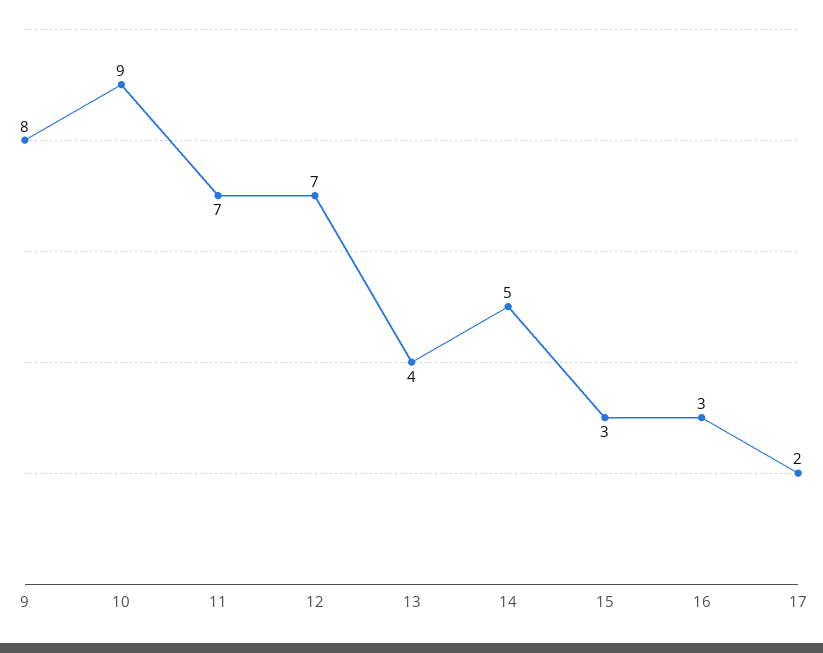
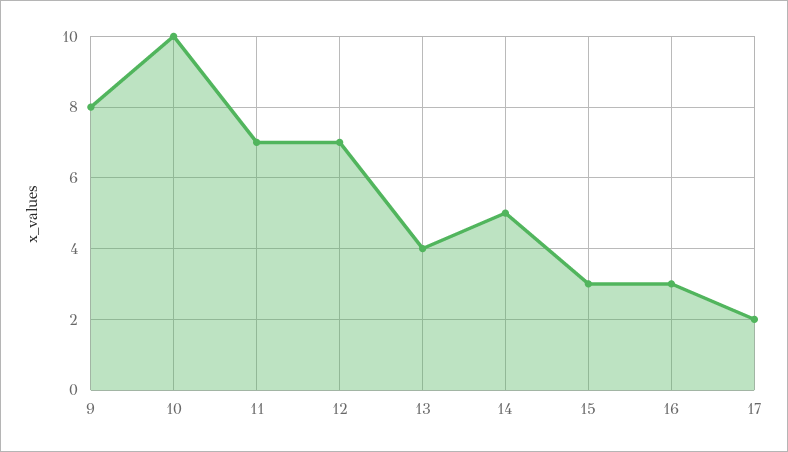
10: 9 -> 10

